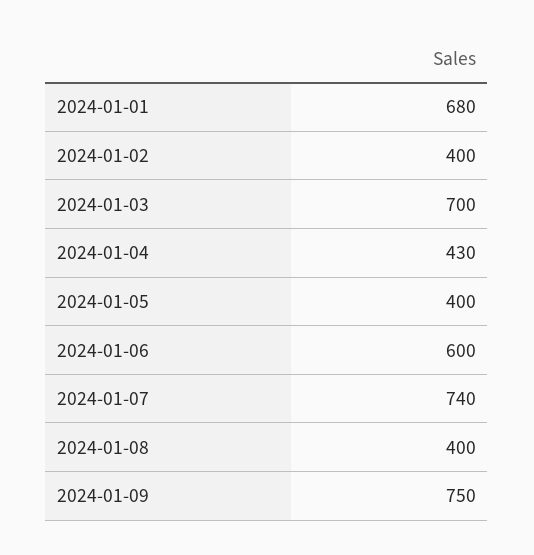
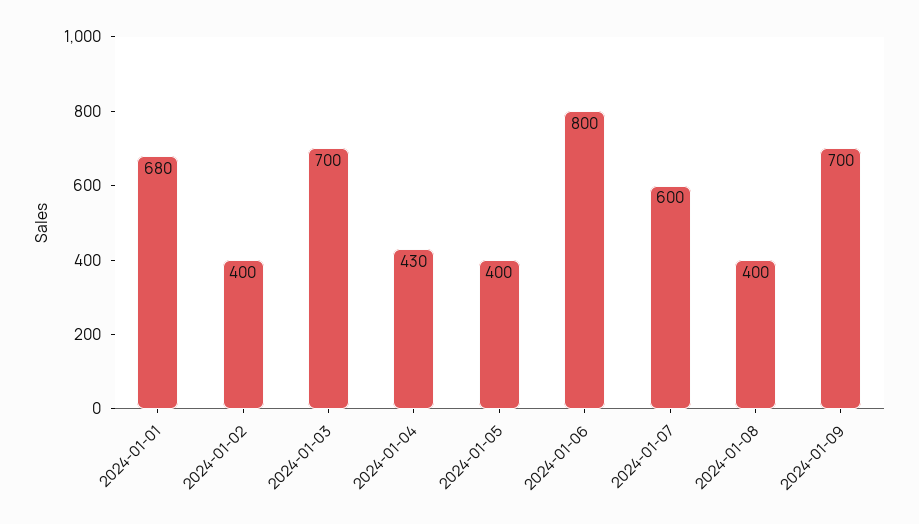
2024-01-06: 600 -> 800
2024-01-07: 740 -> 600
2024-01-09: 750 -> 700

